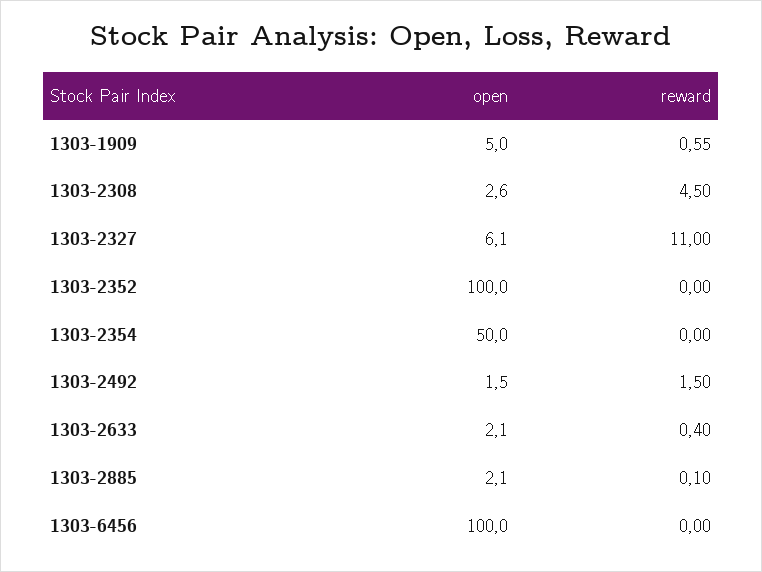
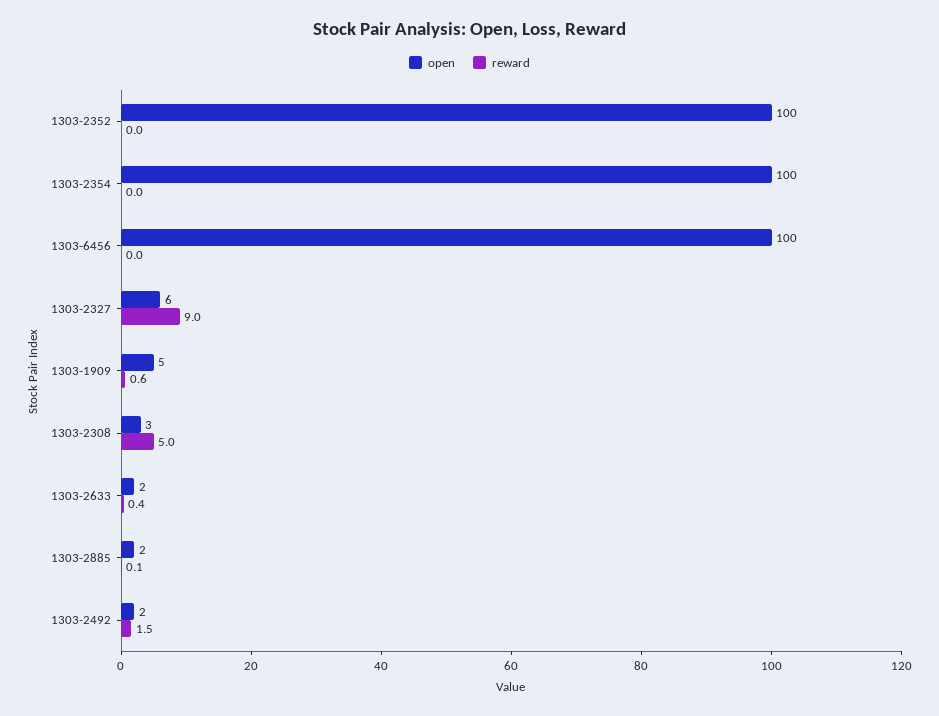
reward, 1303-2308: 4.5 -> 5
reward, 1303-2327: 11 -> 9
open, 1303-2354: 50 -> 100

